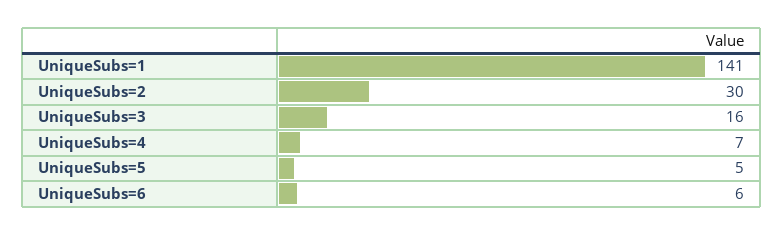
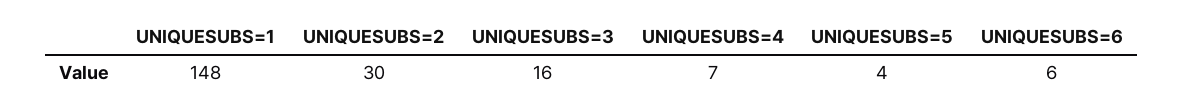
UniqueSubs=1: 141 -> 148
UniqueSubs=5: 5 -> 4

